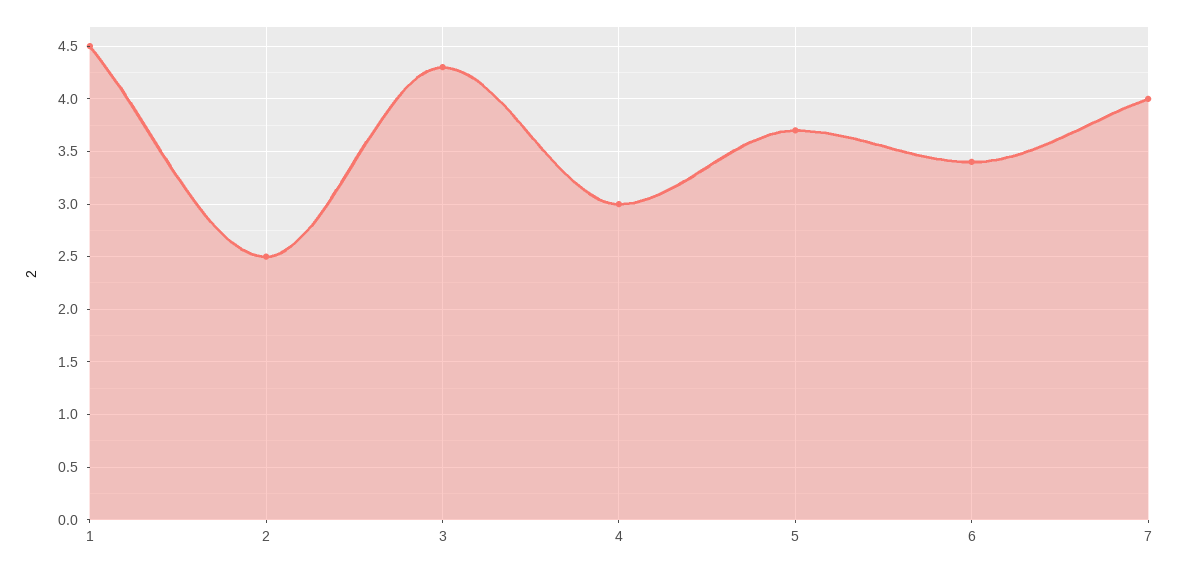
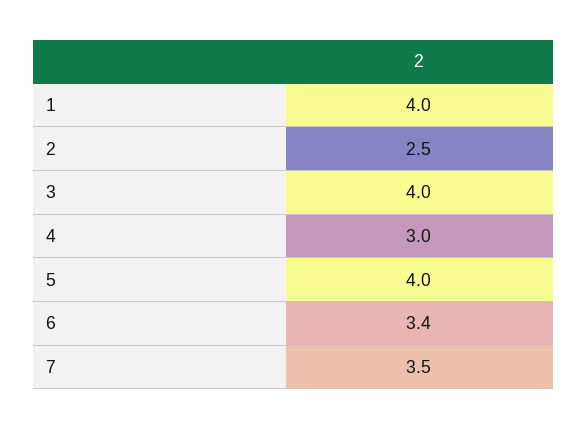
1: 4.5 -> 4
3: 4.3 -> 4
5: 3.7 -> 4
7: 4 -> 3.5

